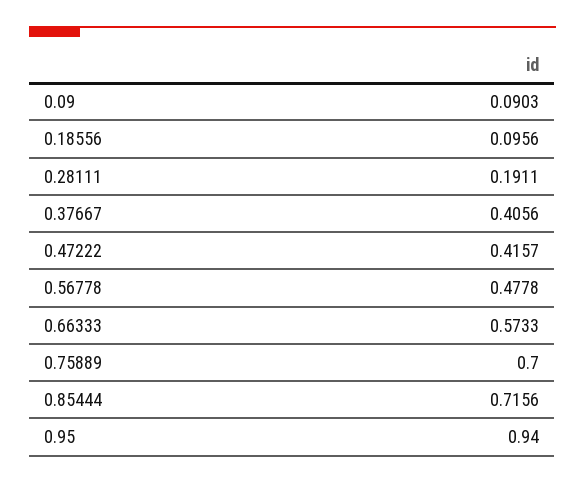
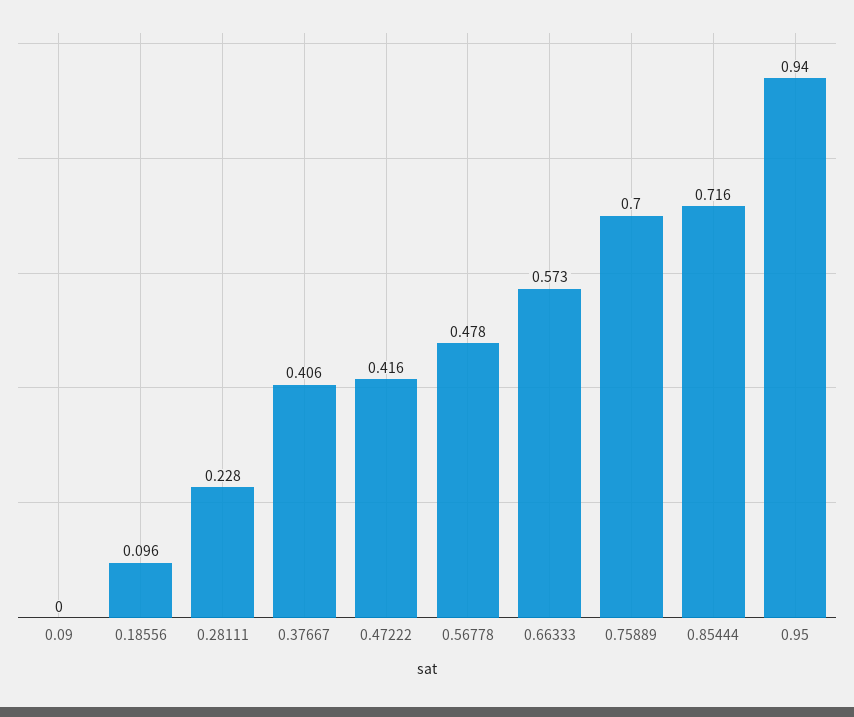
0.09: 0.0903 -> 0
0.28111: 0.1911 -> 0.228

